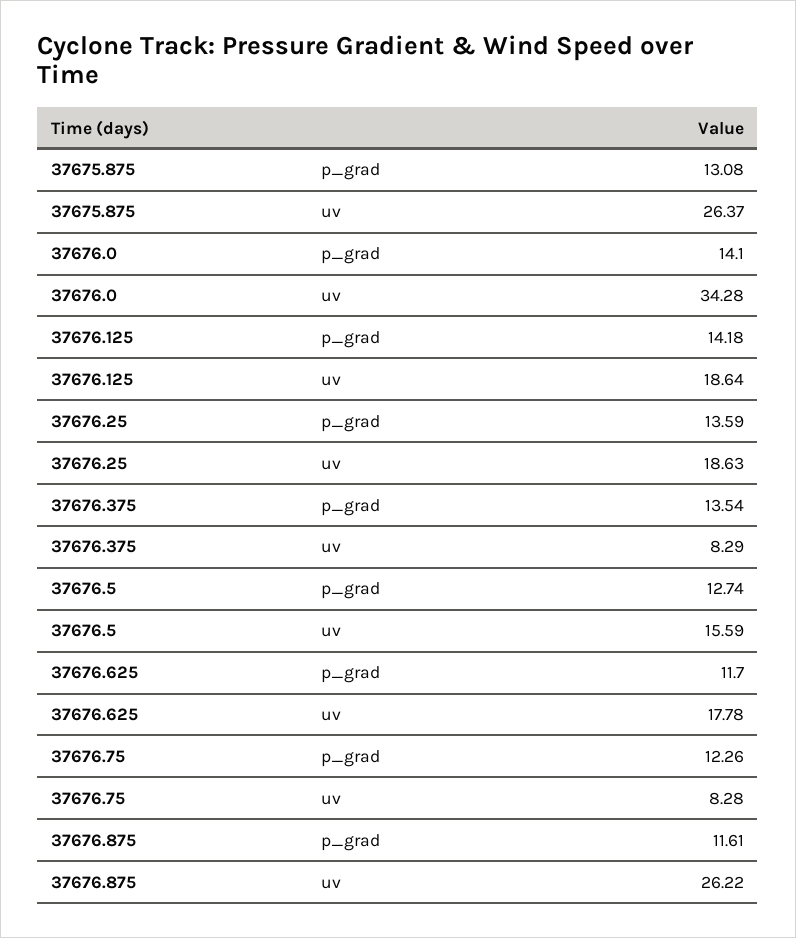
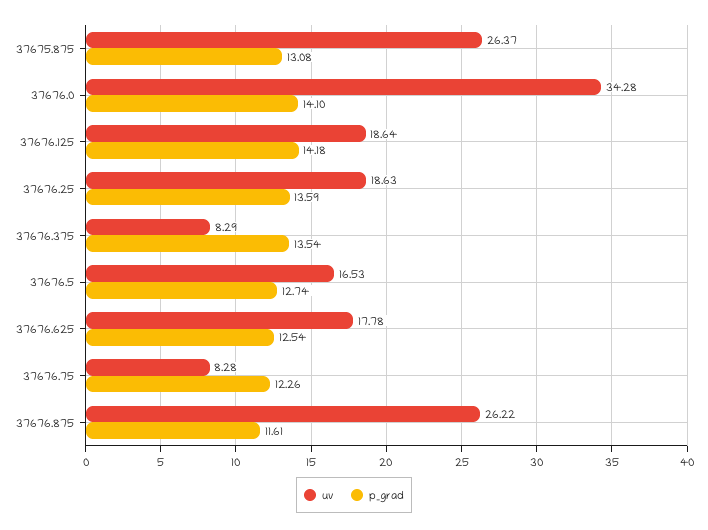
uv, 37676.5: 15.59 -> 16.53
p_grad, 37676.625: 11.7 -> 12.54

